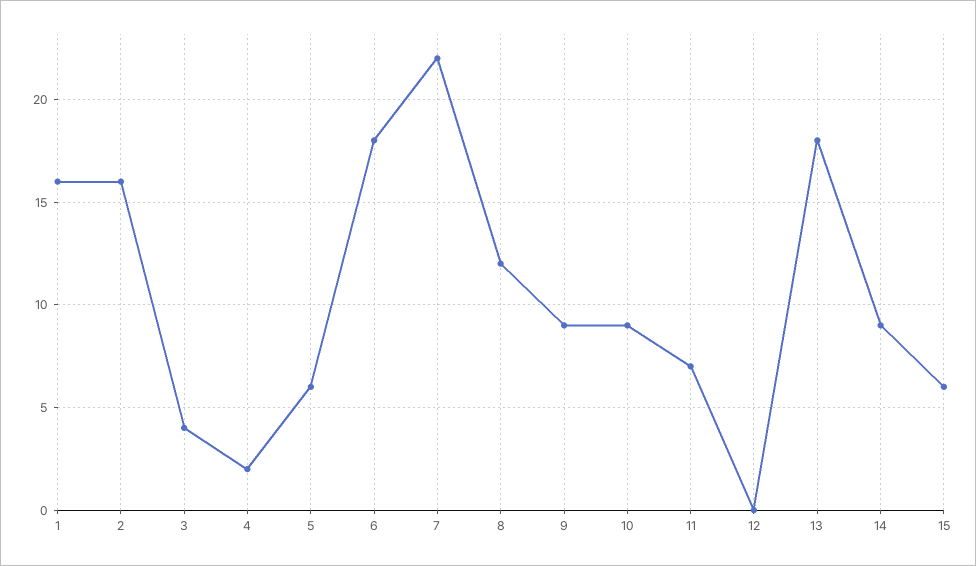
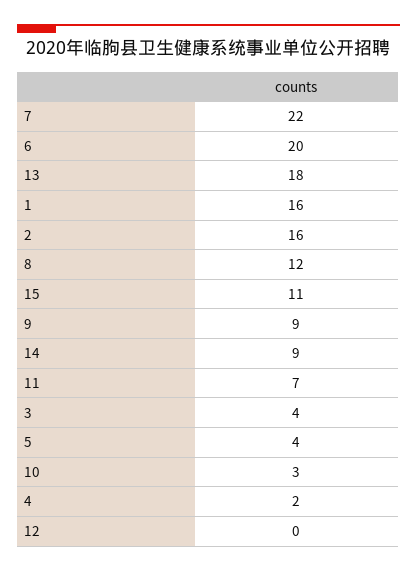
5: 6 -> 4
6: 18 -> 20
10: 9 -> 3
15: 6 -> 11

